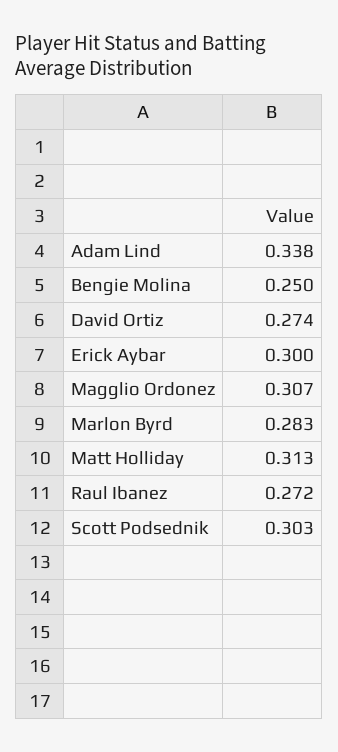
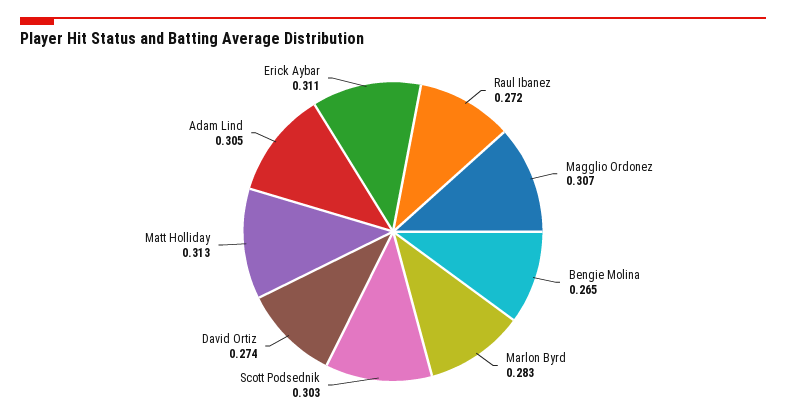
Adam Lind: 0.338 -> 0.305
Bengie Molina: 0.25 -> 0.265
Erick Aybar: 0.3 -> 0.311

